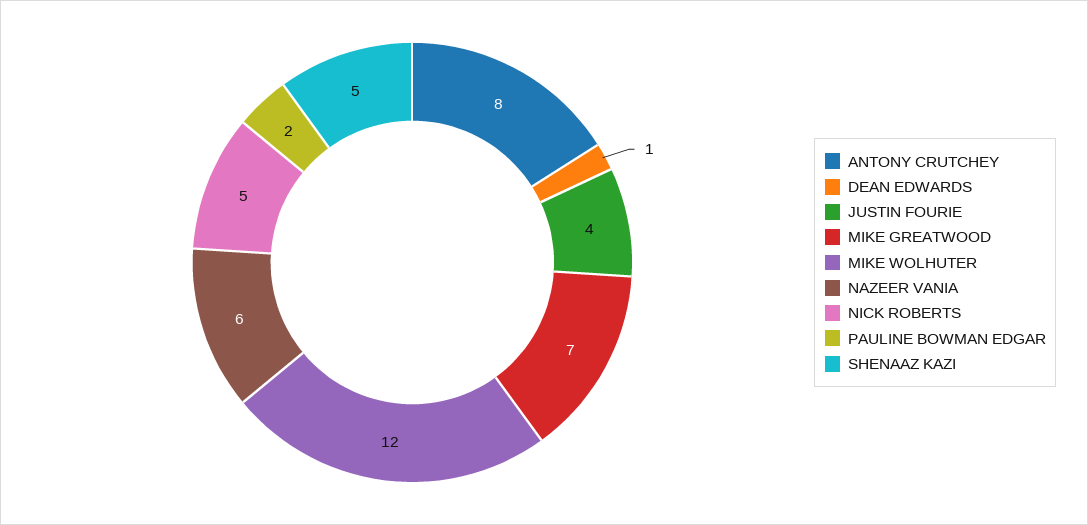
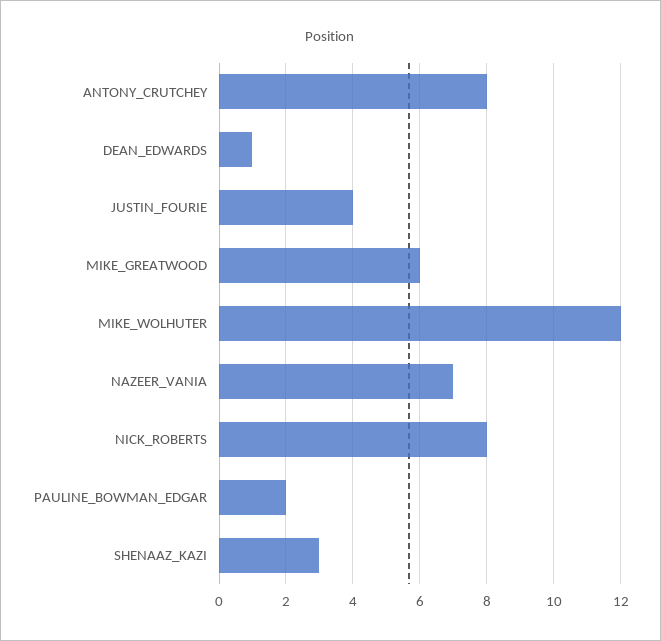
MIKE GREATWOOD: 7 -> 6
NAZEER VANIA: 6 -> 7
NICK ROBERTS: 5 -> 8
SHENAAZ KAZI: 5 -> 3

